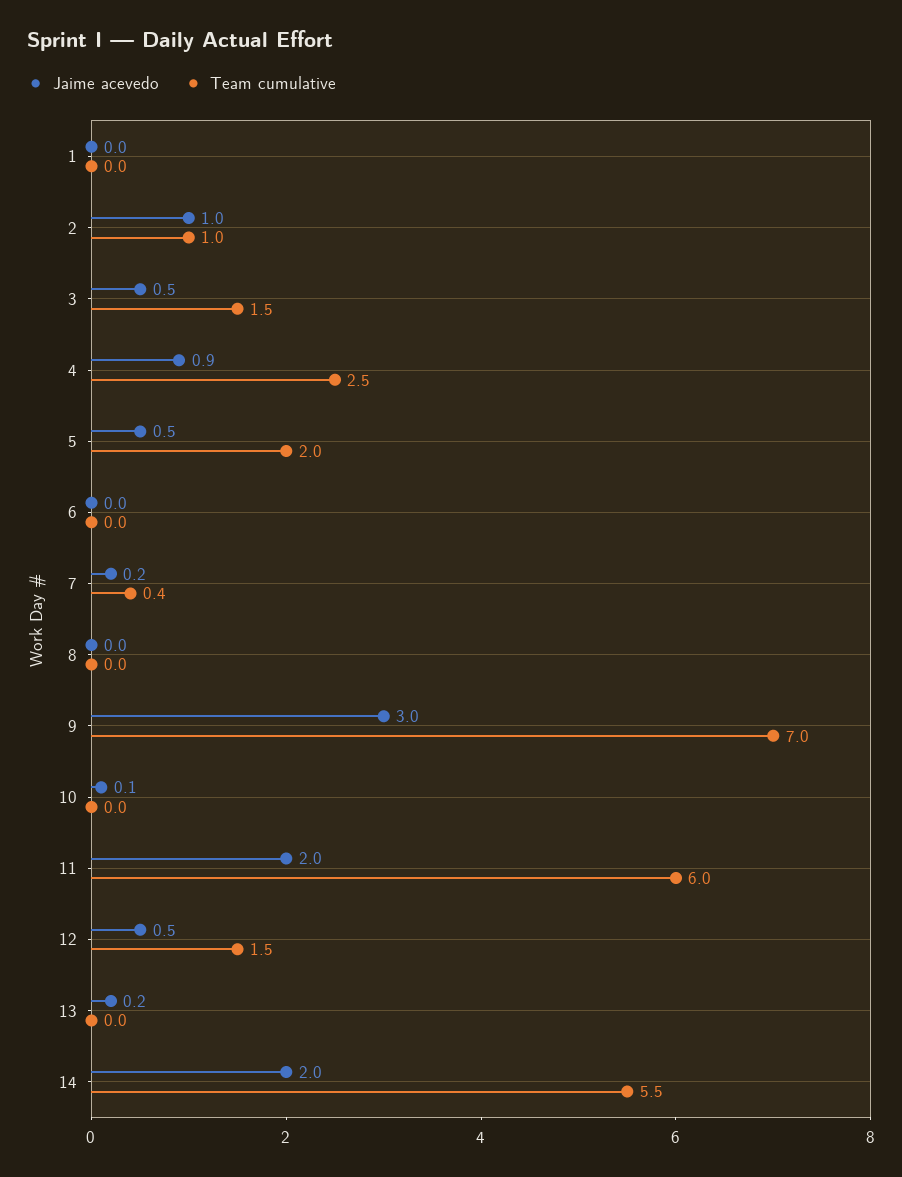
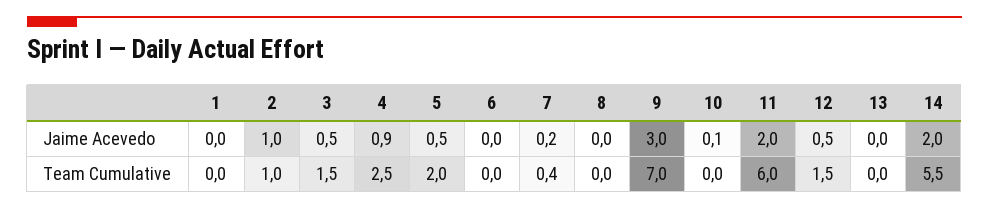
Jaime acevedo, 13: 0.2 -> 0

